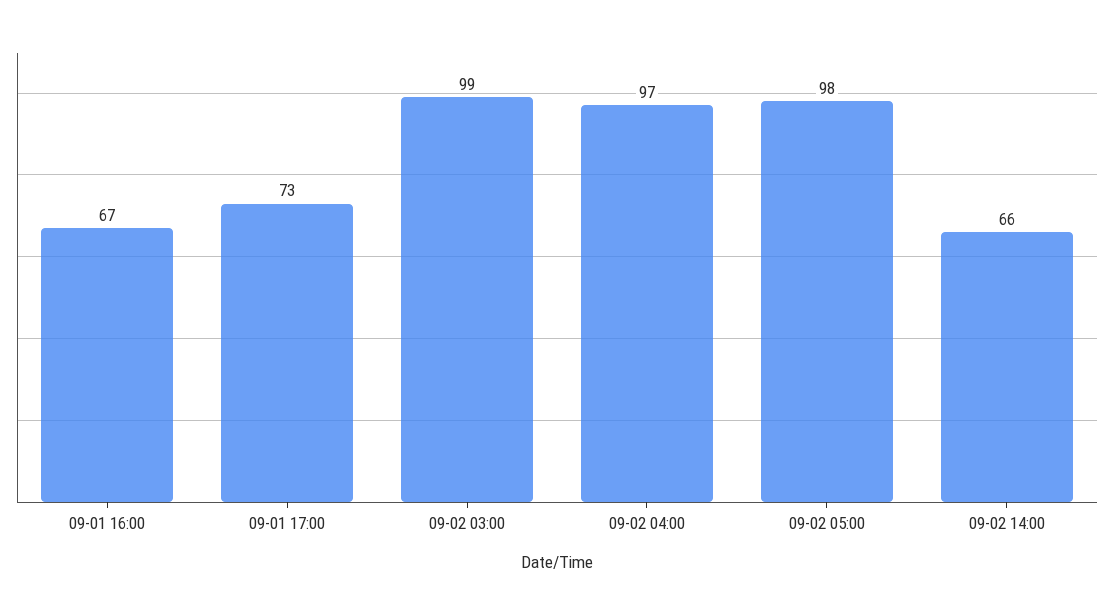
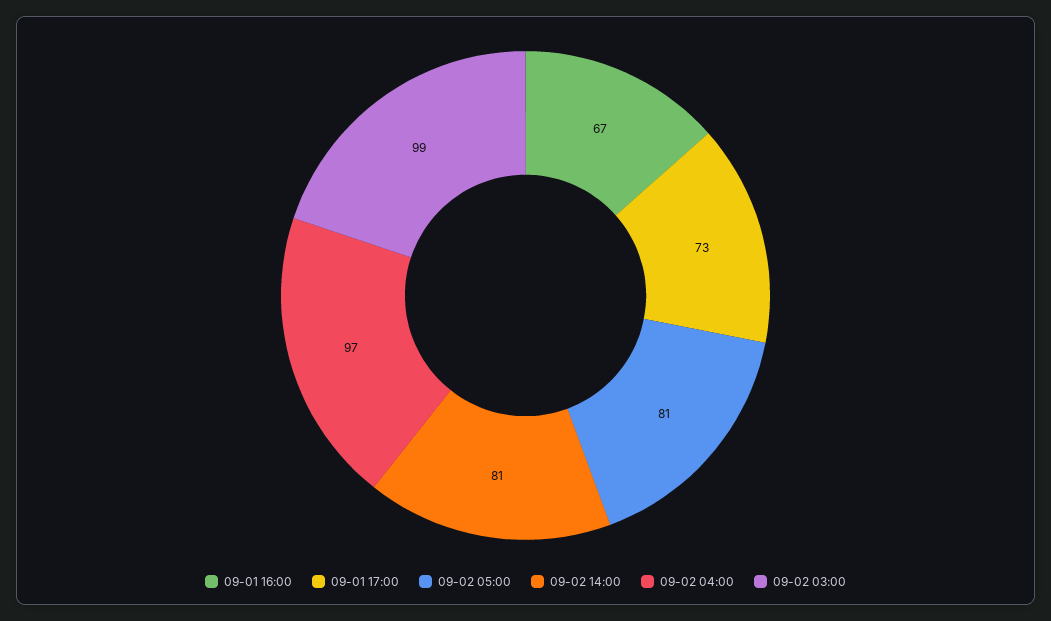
09-02 05:00: 98 -> 81
09-02 14:00: 66 -> 81

